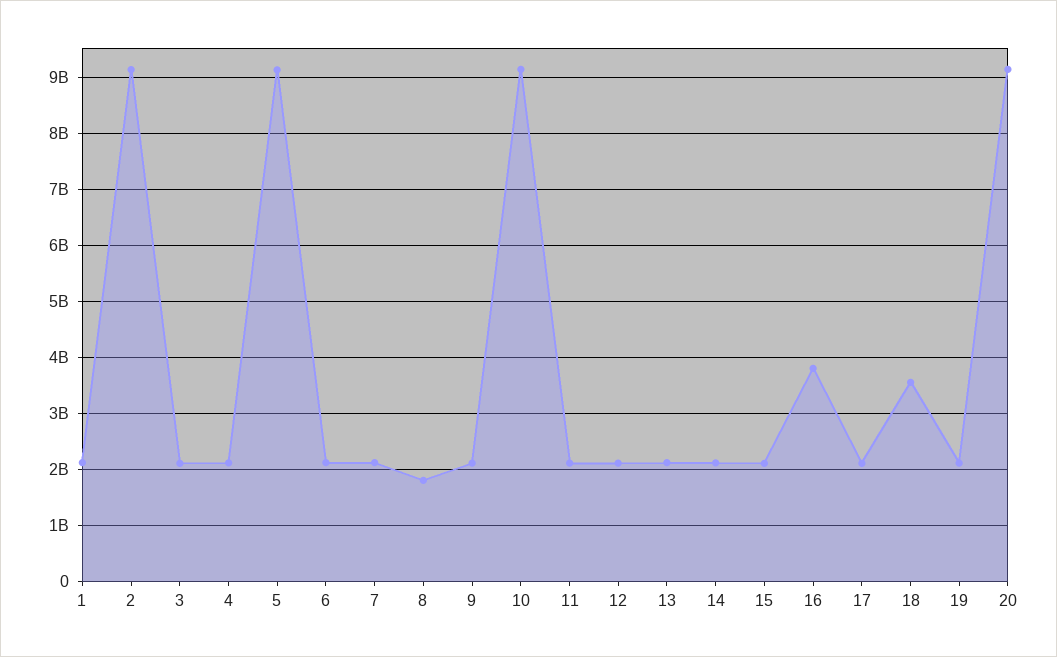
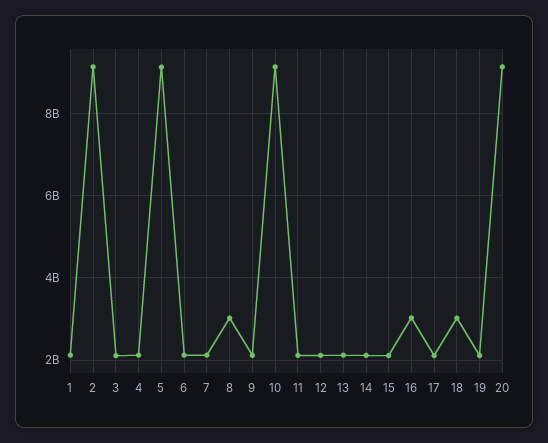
8: 1800000000 -> 3000000000
16: 3800000000 -> 3000000000
18: 3600000000 -> 3000000000

